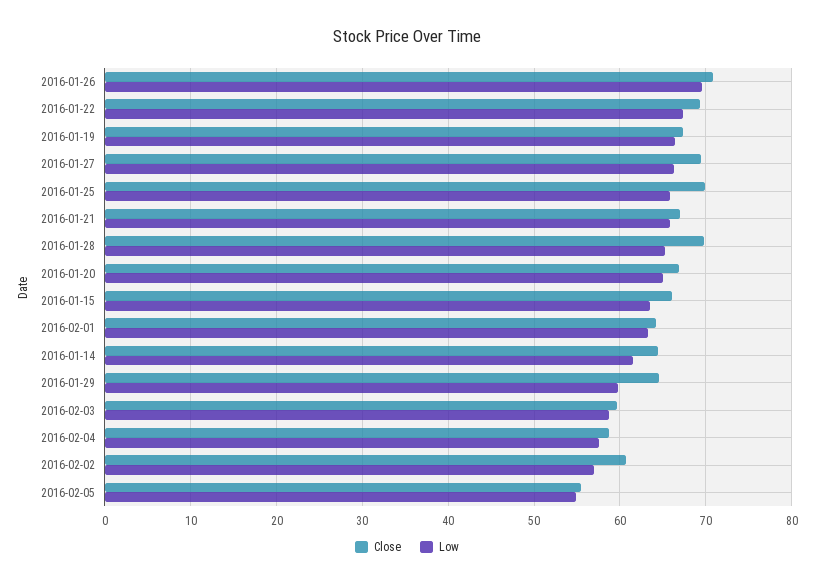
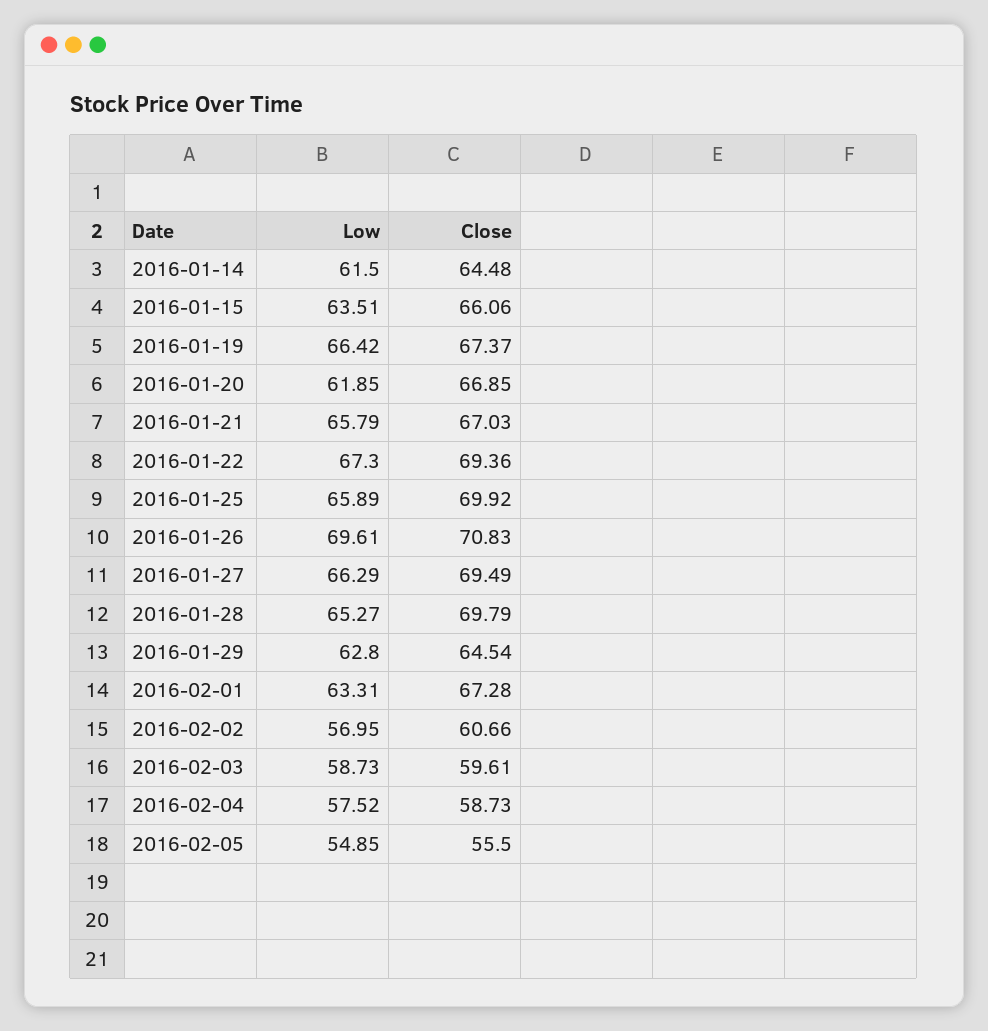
Low, 2016-01-20: 65 -> 61.85
Close, 2016-02-01: 64 -> 67.28
Low, 2016-01-29: 60 -> 62.8

